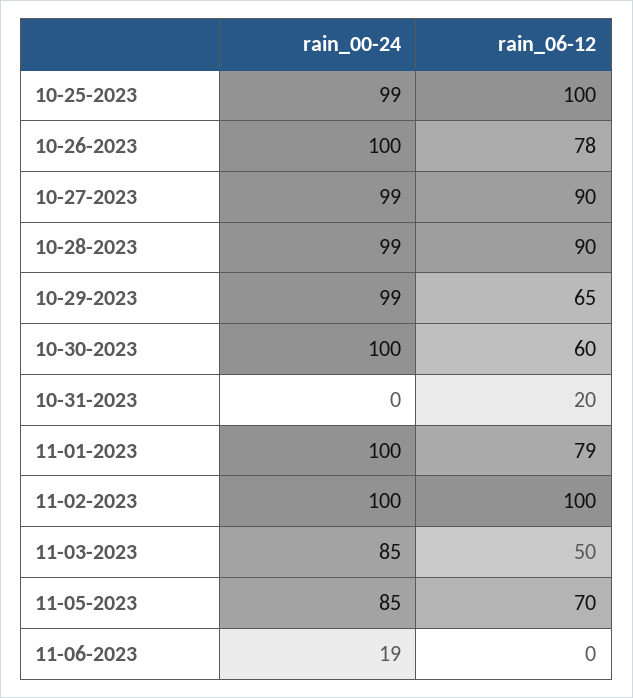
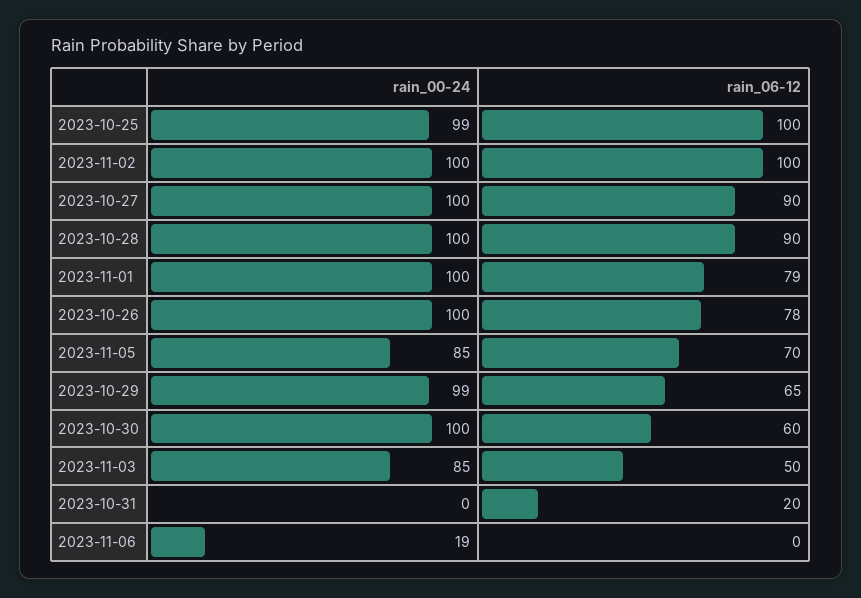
rain_00-24, 10-27-2023: 99 -> 100
rain_00-24, 10-28-2023: 99 -> 100

